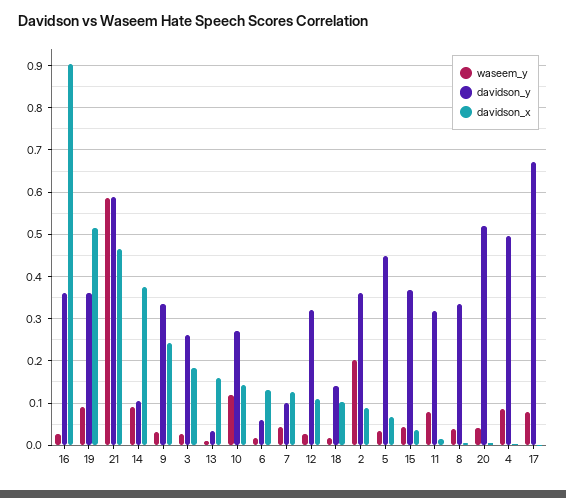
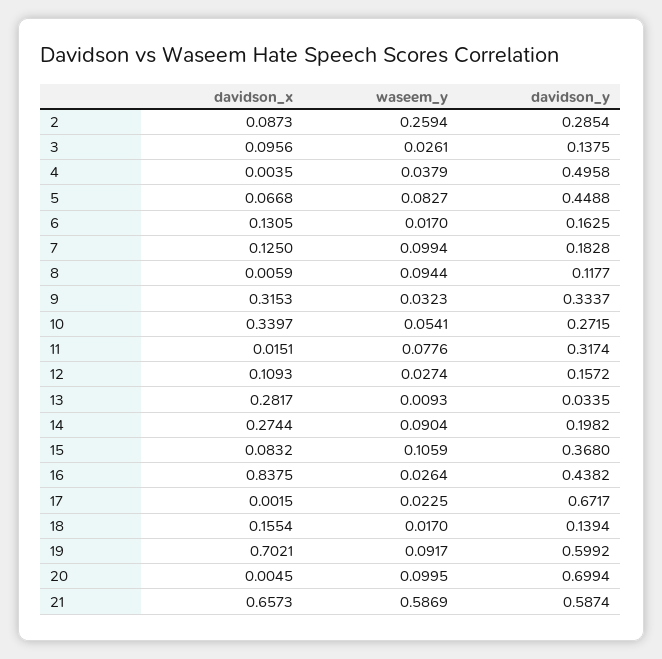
davidson_y, 16: 0.36 -> 0.4382
davidson_x, 16: 0.9 -> 0.8375
davidson_y, 19: 0.36 -> 0.5992
davidson_x, 19: 0.52 -> 0.7021
davidson_x, 21: 0.46 -> 0.6573
davidson_y, 14: 0.1 -> 0.1982
davidson_x, 14: 0.38 -> 0.2744
davidson_x, 9: 0.24 -> 0.3153
davidson_y, 3: 0.26 -> 0.1375
davidson_x, 3: 0.18 -> 0.0956
davidson_x, 13: 0.16 -> 0.2817
waseem_y, 10: 0.12 -> 0.0541
davidson_x, 10: 0.14 -> 0.3397
davidson_y, 6: 0.06 -> 0.1625
waseem_y, 7: 0.04 -> 0.0994
davidson_y, 7: 0.1 -> 0.1828
davidson_y, 12: 0.32 -> 0.1572
davidson_x, 18: 0.1 -> 0.1554
waseem_y, 2: 0.2 -> 0.2594
davidson_y, 2: 0.36 -> 0.2854
waseem_y, 5: 0.04 -> 0.0827
waseem_y, 15: 0.04 -> 0.1059
davidson_x, 15: 0.04 -> 0.0832
waseem_y, 8: 0.04 -> 0.0944
davidson_y, 8: 0.34 -> 0.1177
waseem_y, 20: 0.04 -> 0.0995
davidson_y, 20: 0.52 -> 0.6994
waseem_y, 4: 0.08 -> 0.0379
waseem_y, 17: 0.08 -> 0.0225

